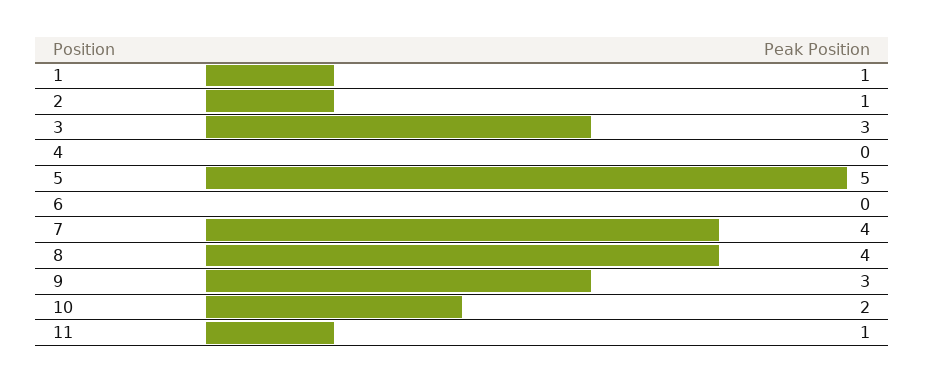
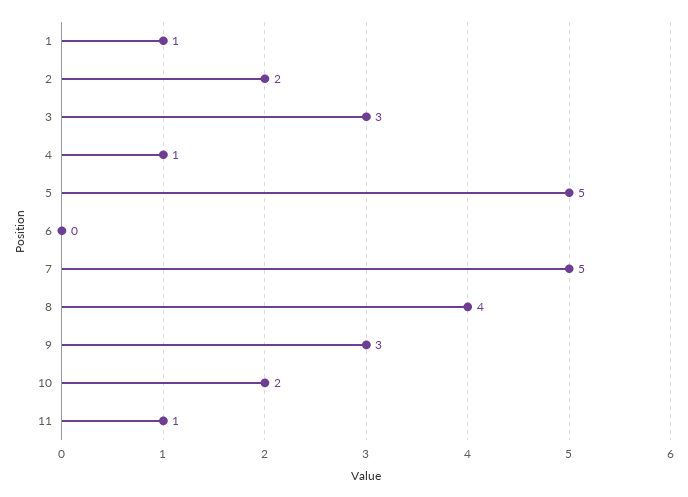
2: 1 -> 2
4: 0 -> 1
7: 4 -> 5

